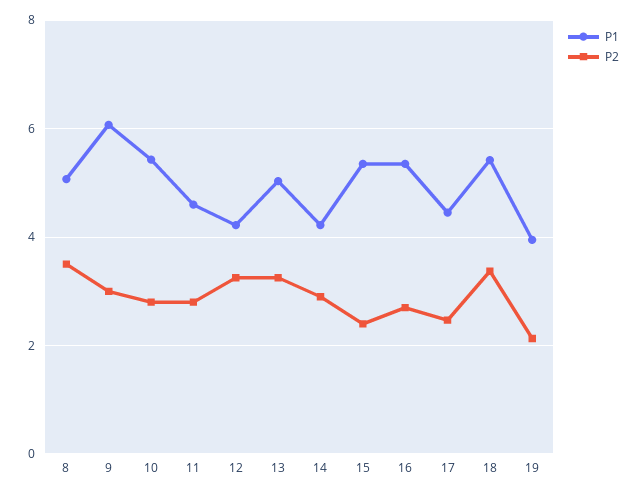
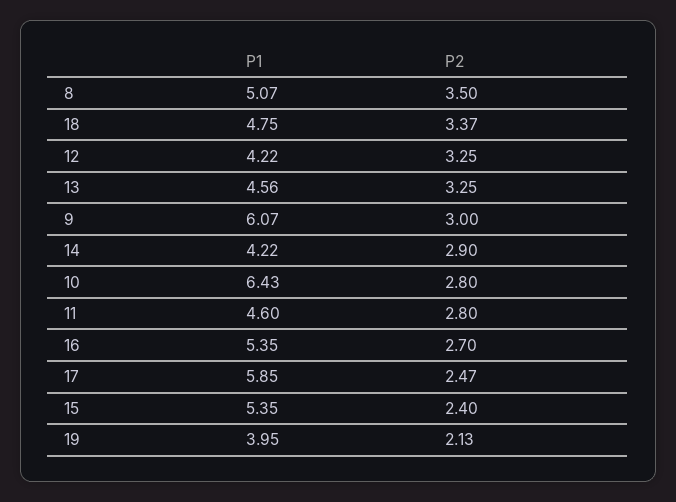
P1, 10: 5.4 -> 6.43
P1, 13: 5 -> 4.56
P1, 17: 4.4 -> 5.85
P1, 18: 5.4 -> 4.75

